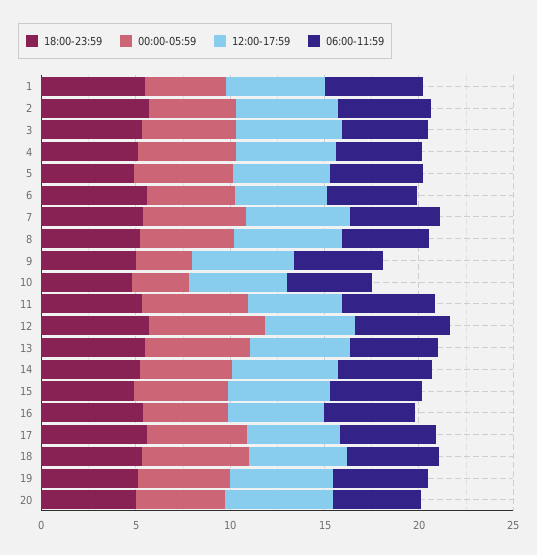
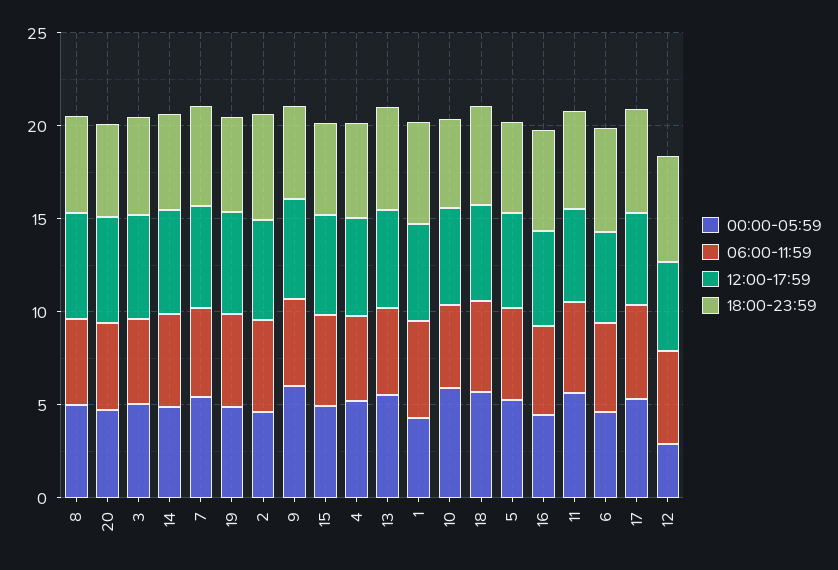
00:00-05:59, 9: 3 -> 6
00:00-05:59, 10: 3 -> 6
00:00-05:59, 12: 6 -> 3

